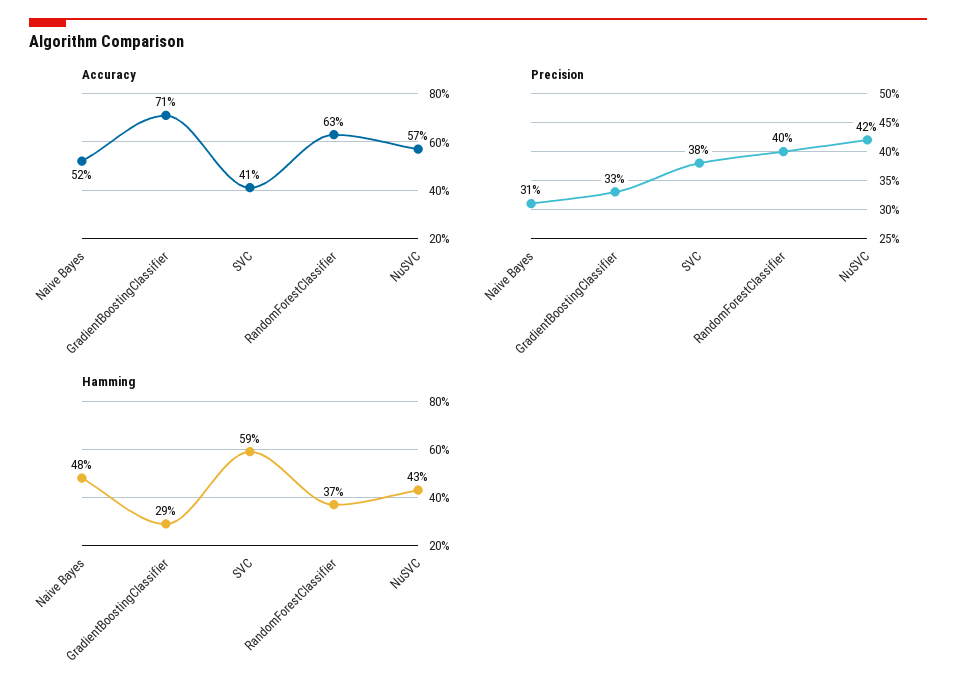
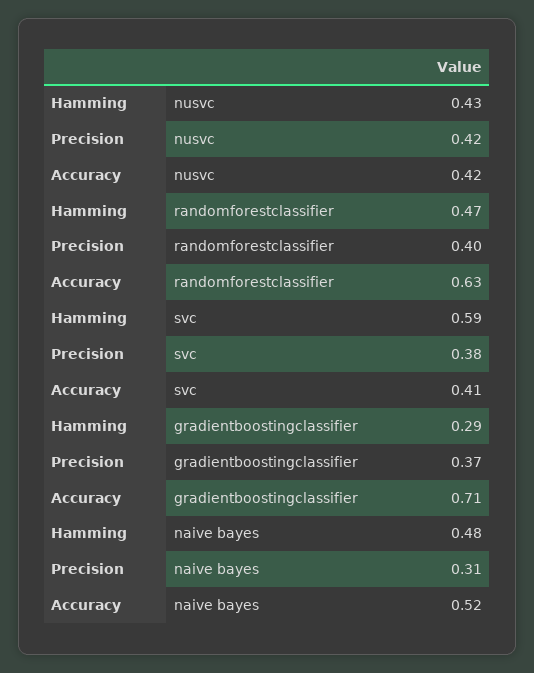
Accuracy, NuSVC: 0.57 -> 0.42
Precision, GradientBoostingClassifier: 0.33 -> 0.37
Hamming, RandomForestClassifier: 0.37 -> 0.47

